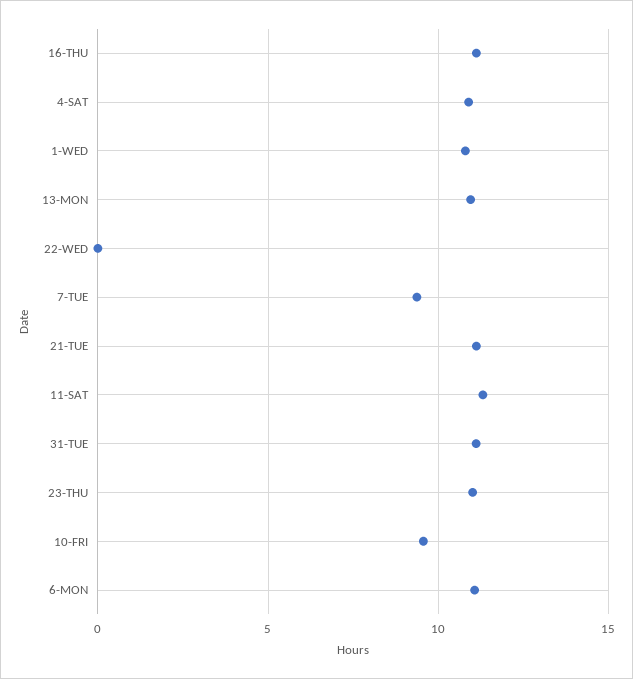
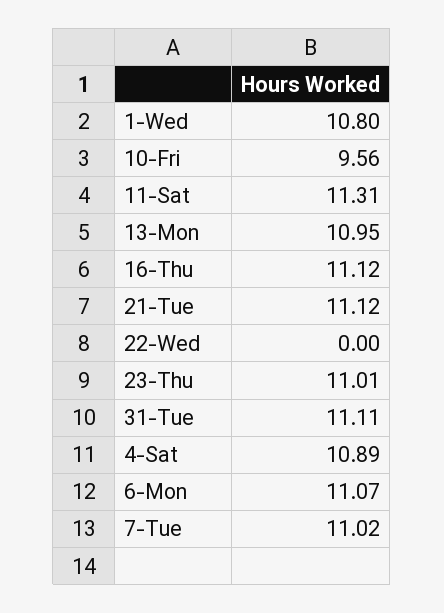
7-TUE: 9.5 -> 11.02

